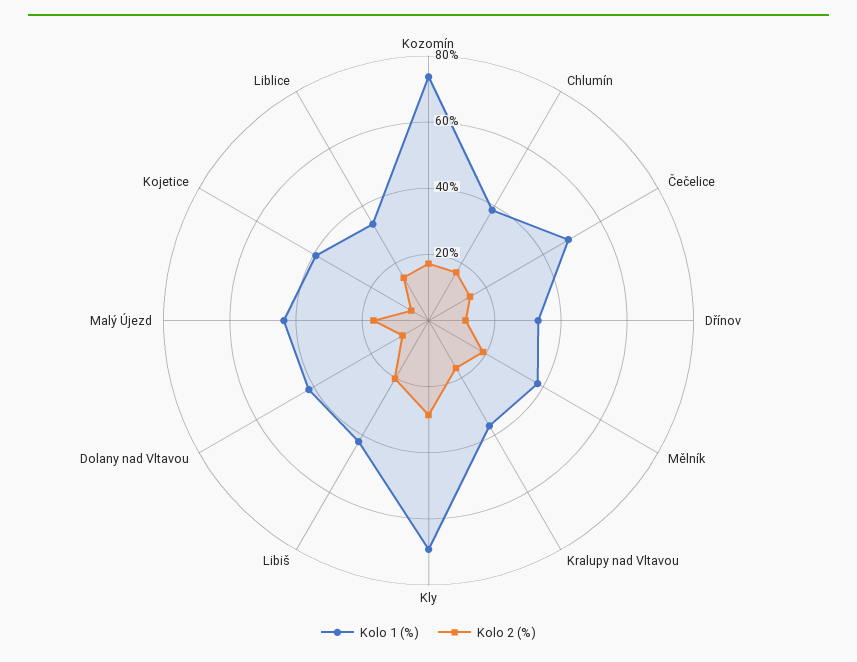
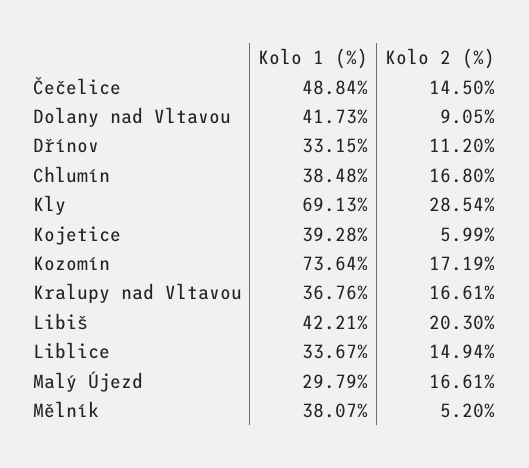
Kolo 2 (%), Mělník: 20 -> 5.2
Kolo 1 (%), Malý Újezd: 45 -> 29.79

